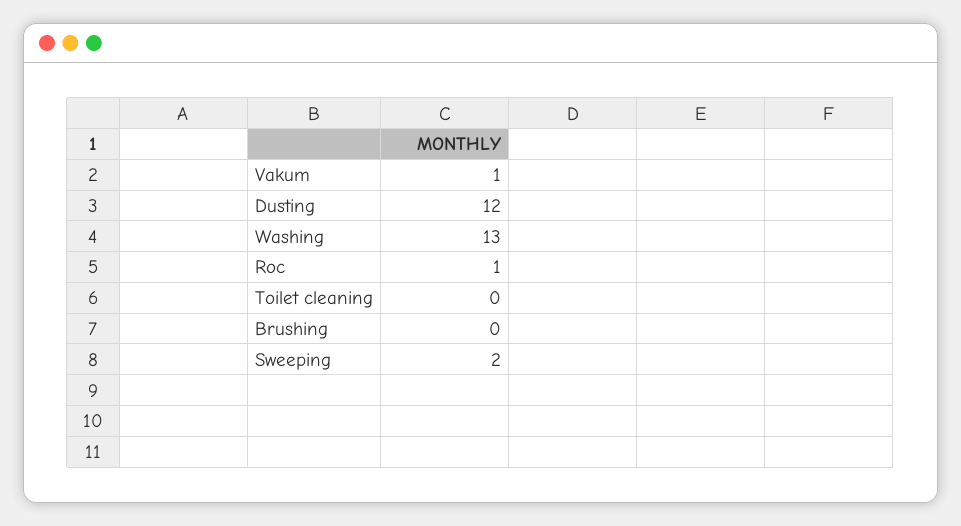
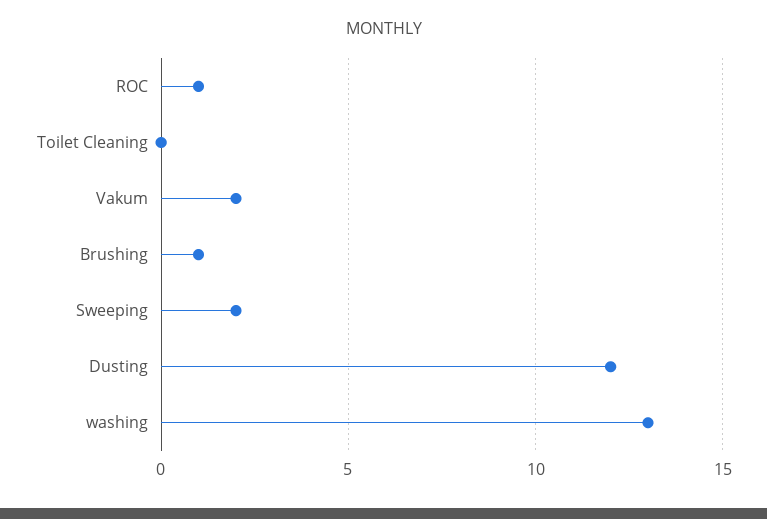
Vakum: 1 -> 2
Brushing: 0 -> 1

